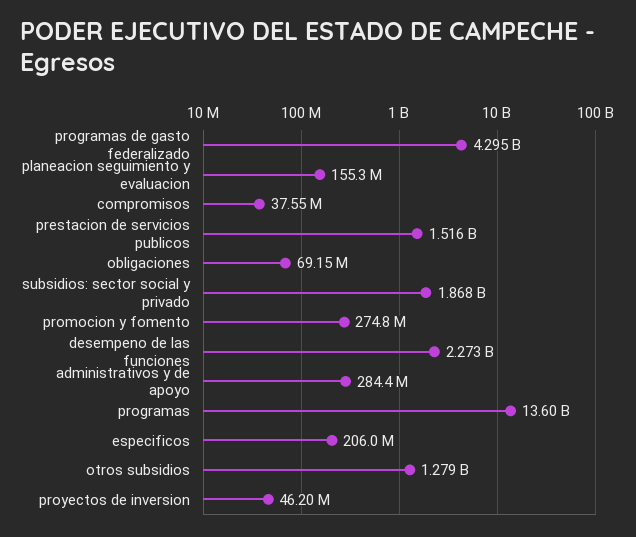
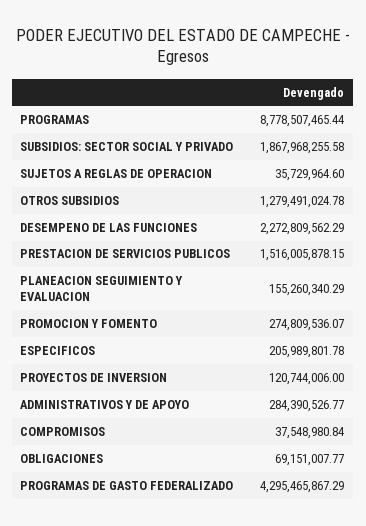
programas: 13600000000 -> 8778507465.44
proyectos de inversion: 46200000 -> 120744006
SUJETOS A REGLAS DE OPERACION: none -> 35729964.6

